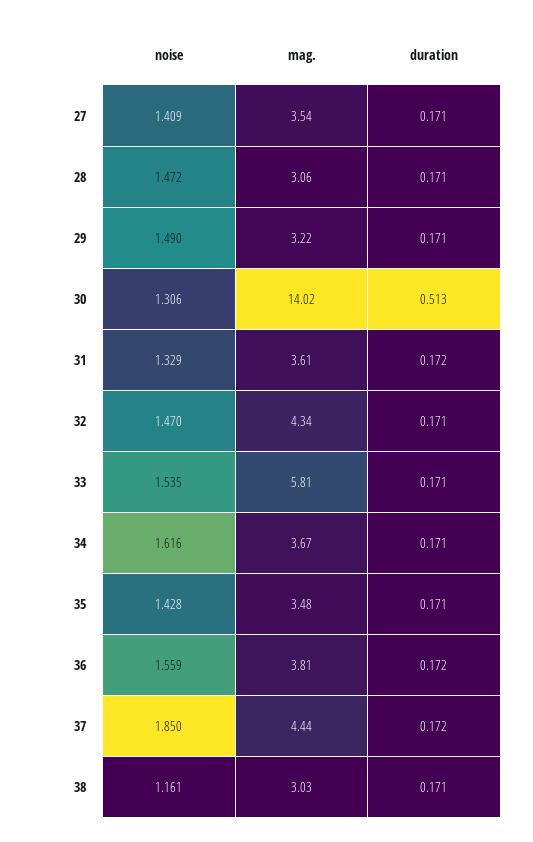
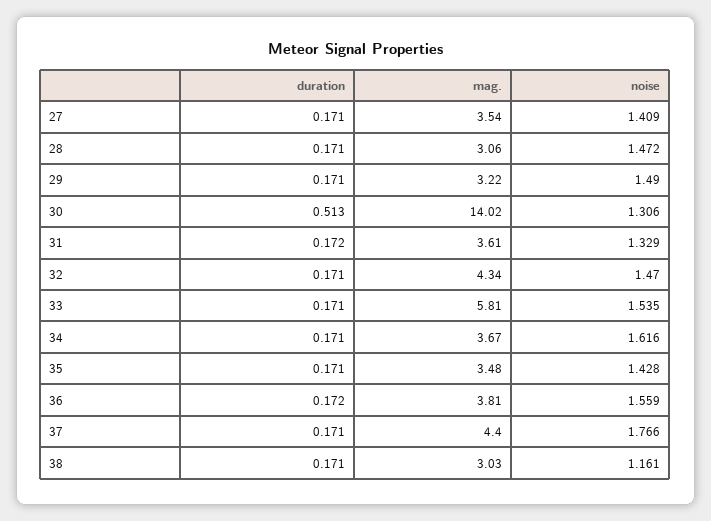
noise, 37: 1.85 -> 1.766
mag., 37: 4.44 -> 4.4
duration, 37: 0.172 -> 0.171

